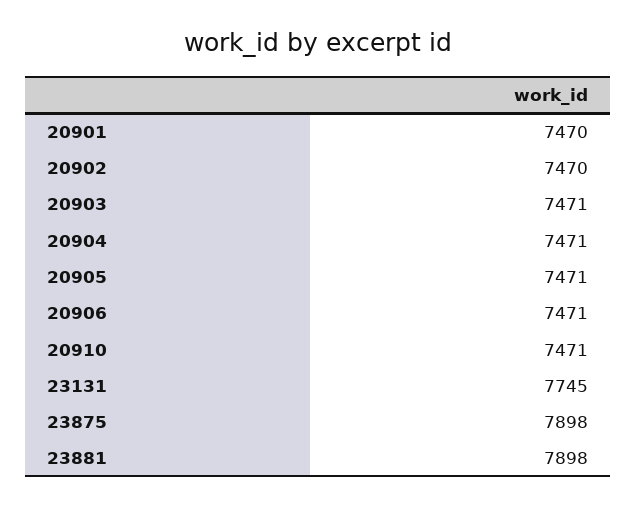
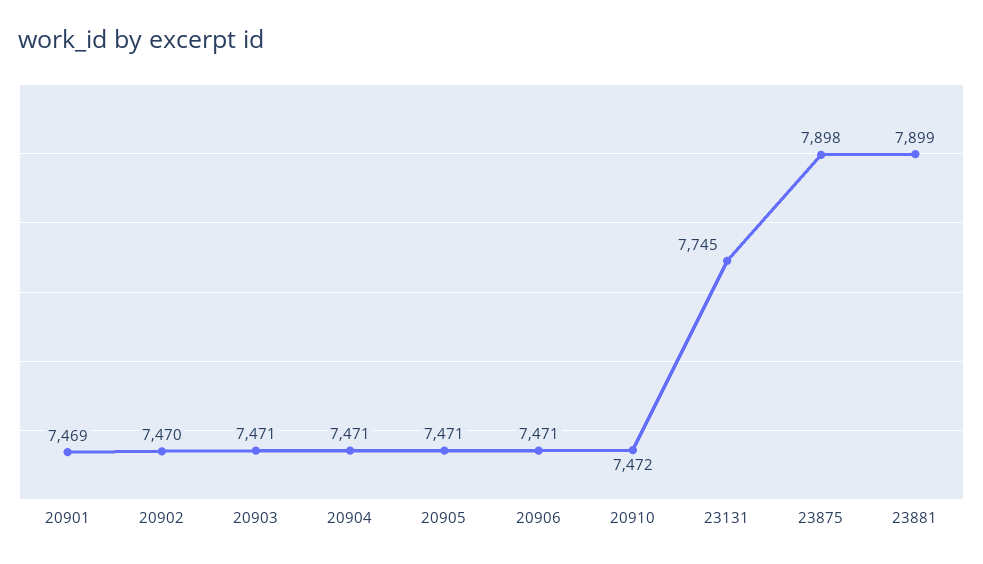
20901: 7470 -> 7469
20910: 7471 -> 7472
23881: 7898 -> 7899

